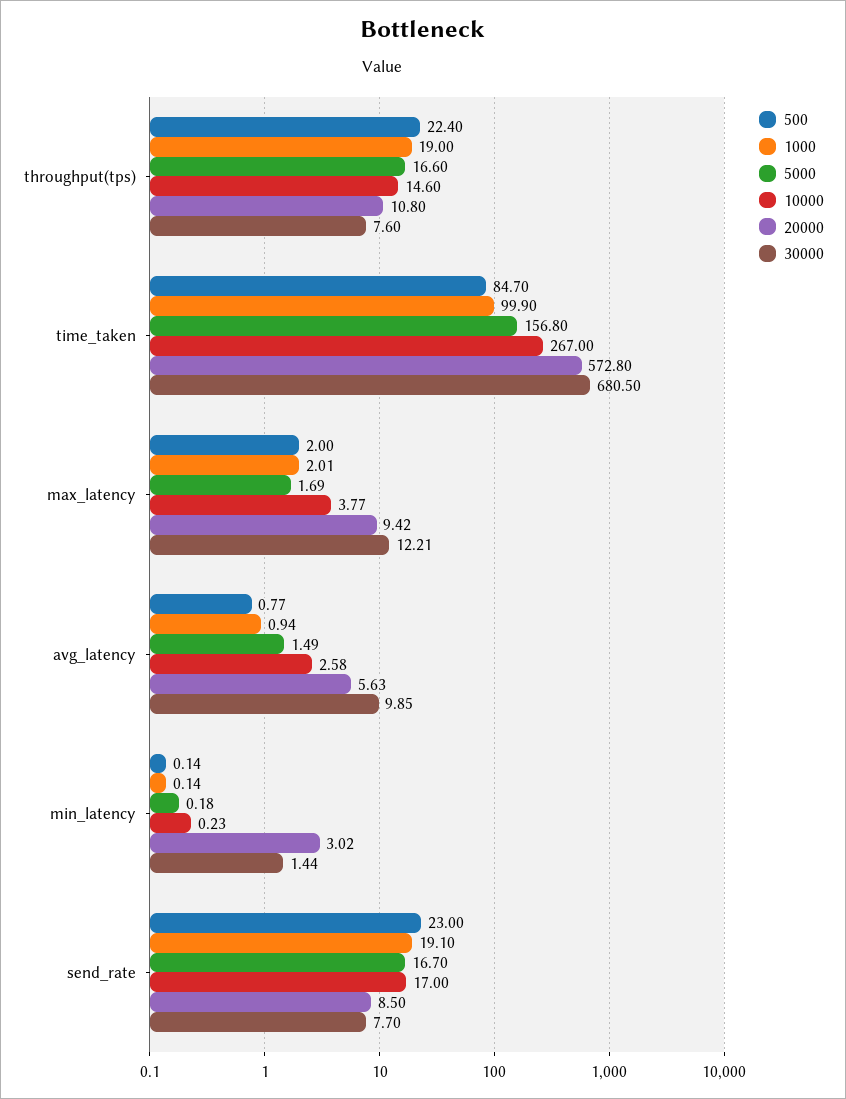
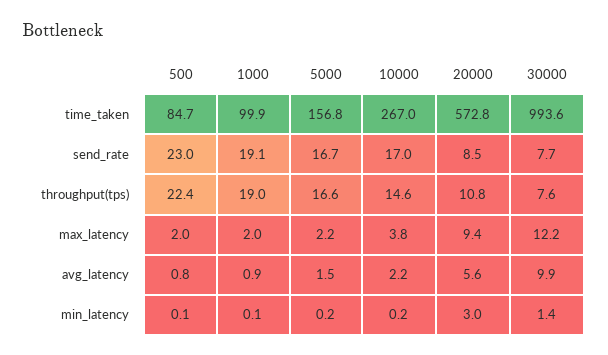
30000, time_taken: 680.5 -> 993.6
5000, max_latency: 1.69 -> 2.2
10000, avg_latency: 2.58 -> 2.2

